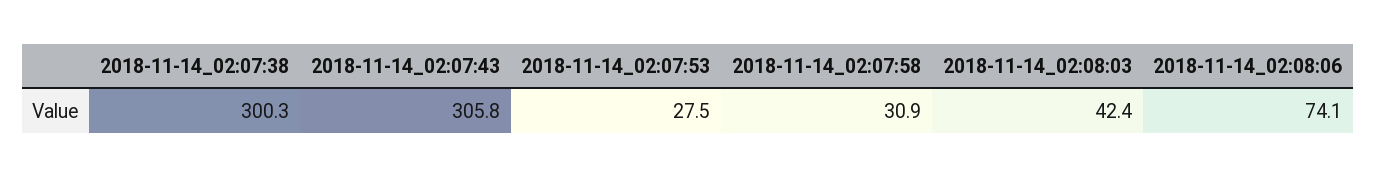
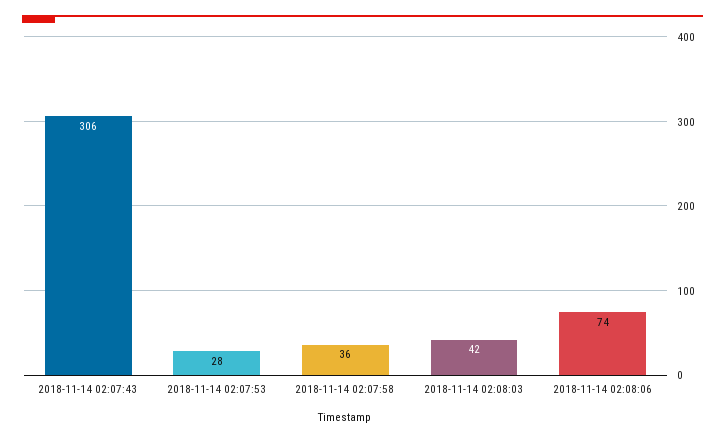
2018-11-14_02:07:38: 300.3 -> none
2018-11-14_02:07:58: 30.9 -> 36

